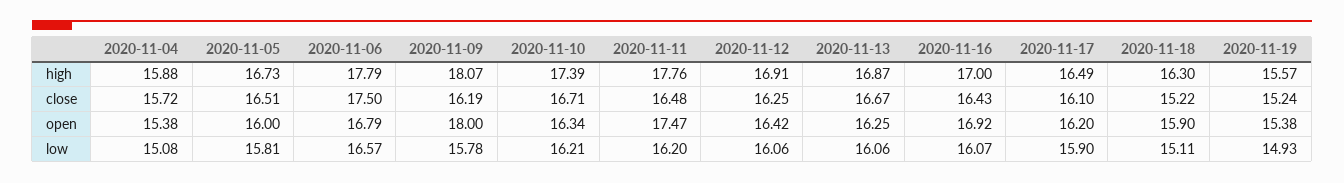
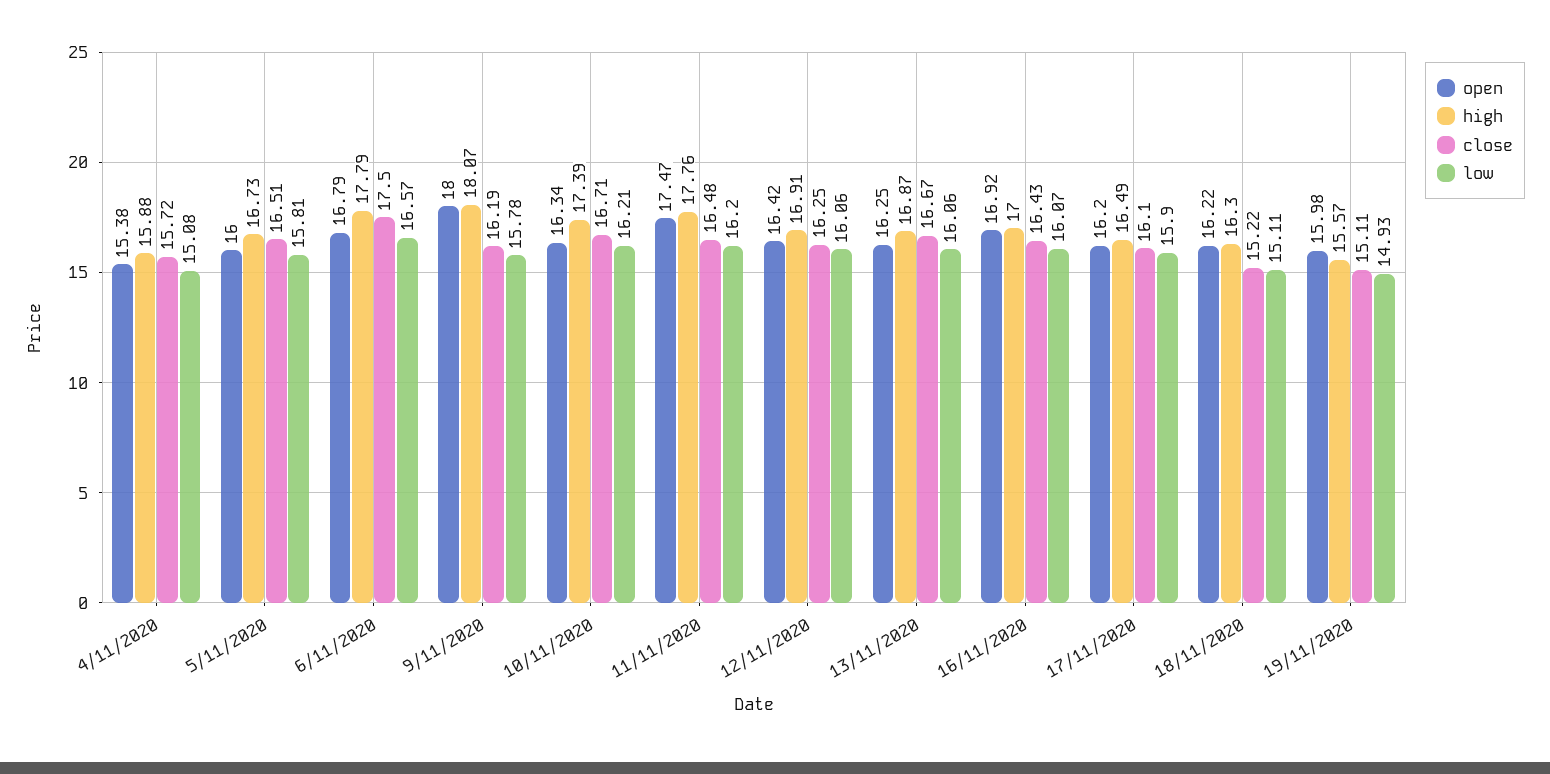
close, 2020-11-19: 15.24 -> 15.11
open, 2020-11-18: 15.9 -> 16.22
open, 2020-11-19: 15.38 -> 15.98

